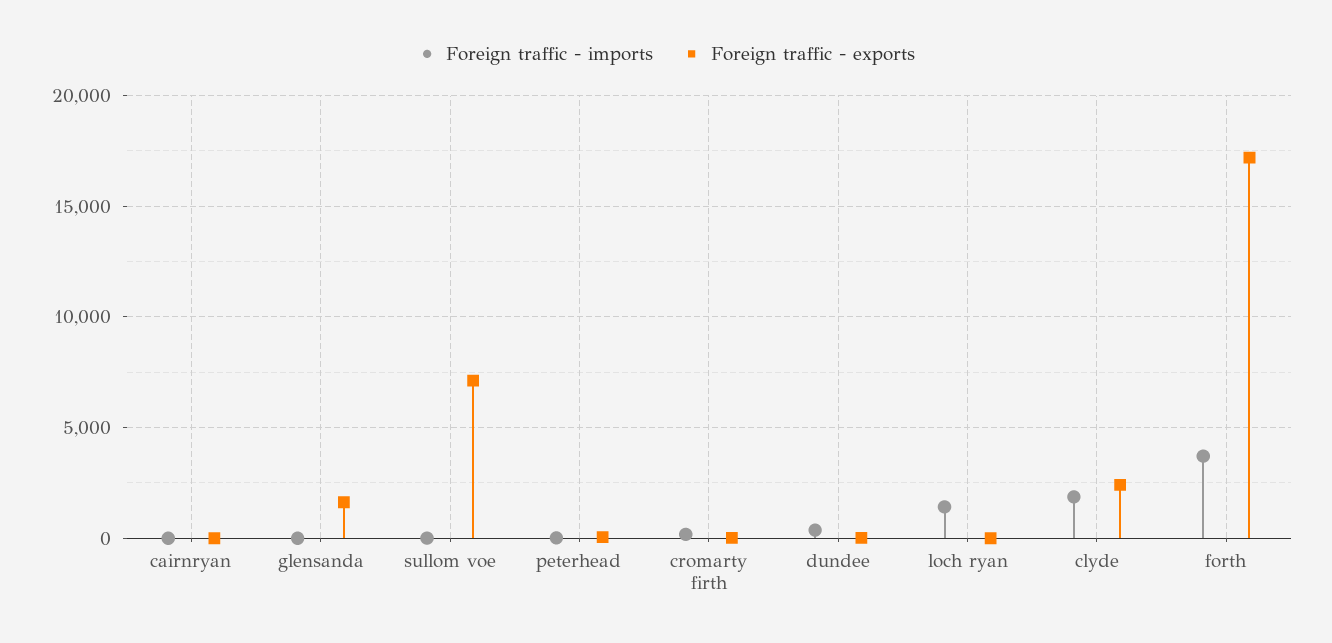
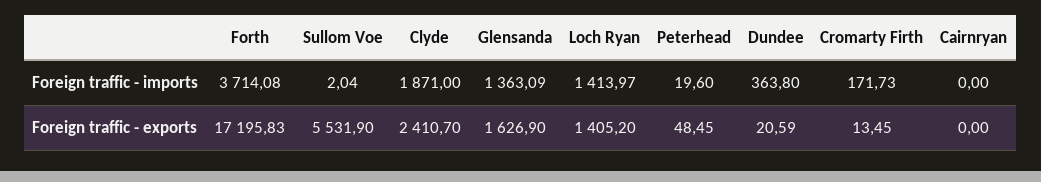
Foreign traffic - imports, glensanda: 0 -> 1363.09
Foreign traffic - exports, sullom voe: 7000 -> 5531.9
Foreign traffic - exports, loch ryan: 0 -> 1405.2

